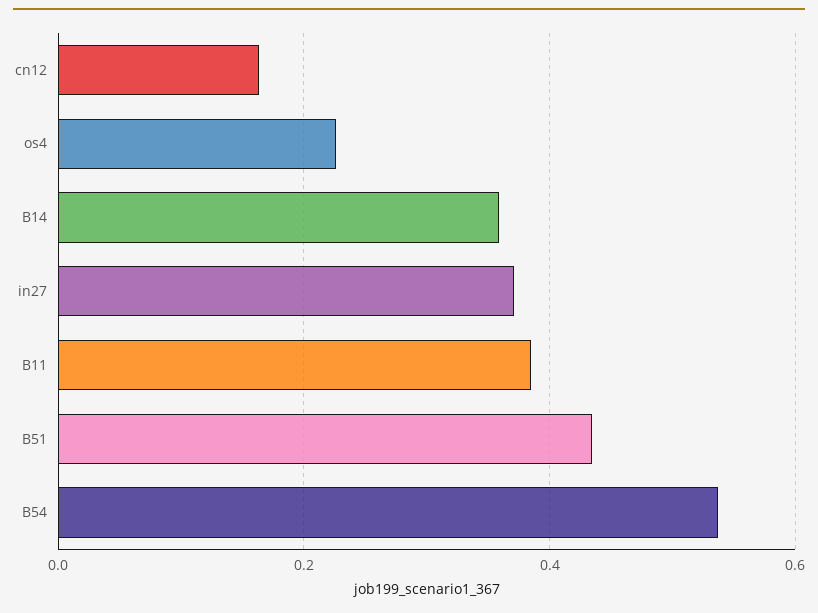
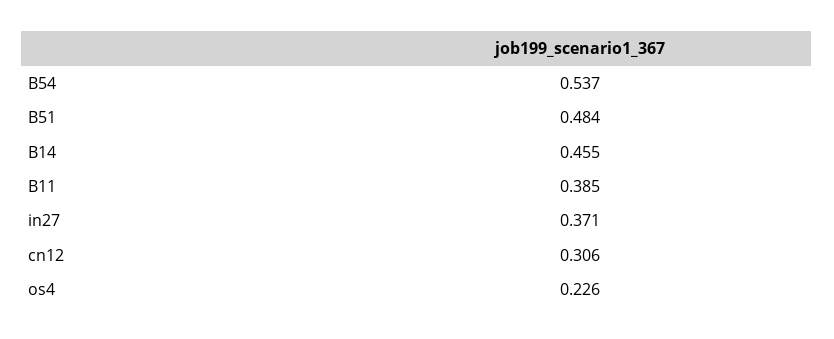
cn12: 0.16 -> 0.306
B14: 0.36 -> 0.455
B51: 0.44 -> 0.484

